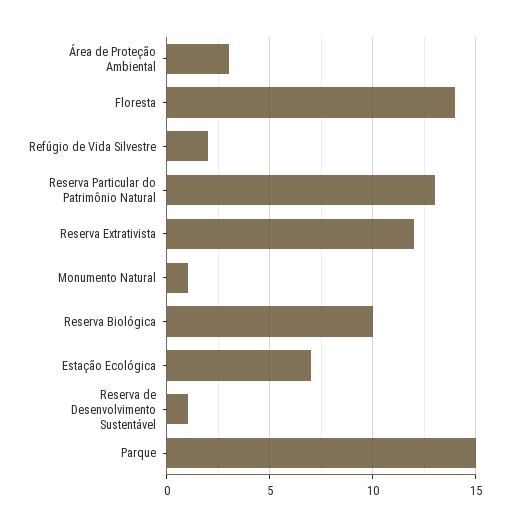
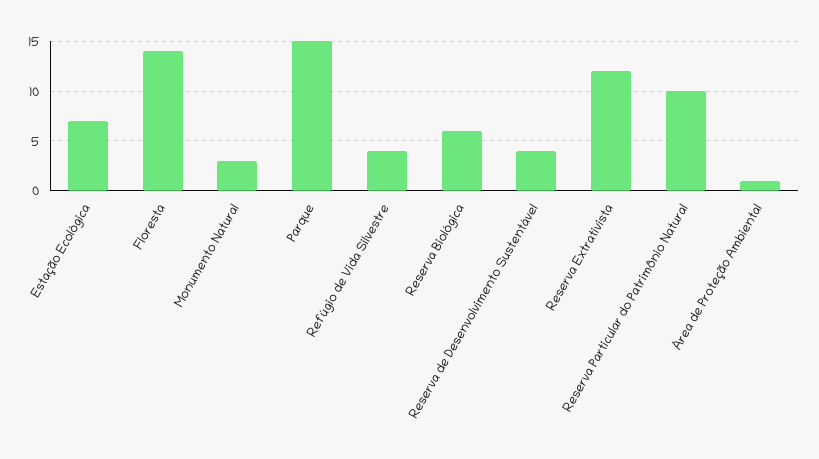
Área de Proteção Ambiental: 3 -> 1
Refúgio de Vida Silvestre: 2 -> 4
Reserva Particular do Patrimônio Natural: 13 -> 10
Monumento Natural: 1 -> 3
Reserva Biológica: 10 -> 6
Reserva de Desenvolvimento Sustentável: 1 -> 4

